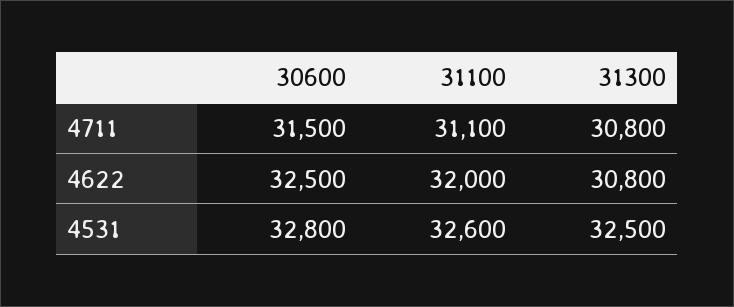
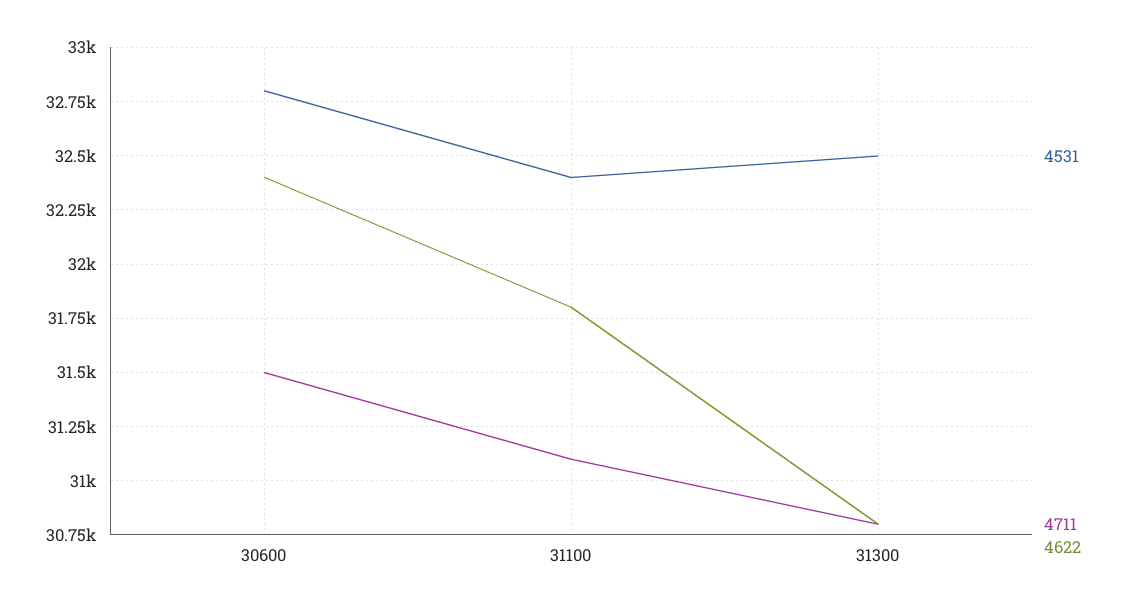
4622, 30600: 32500 -> 32400
4622, 31100: 32000 -> 31800
4531, 31100: 32600 -> 32400

